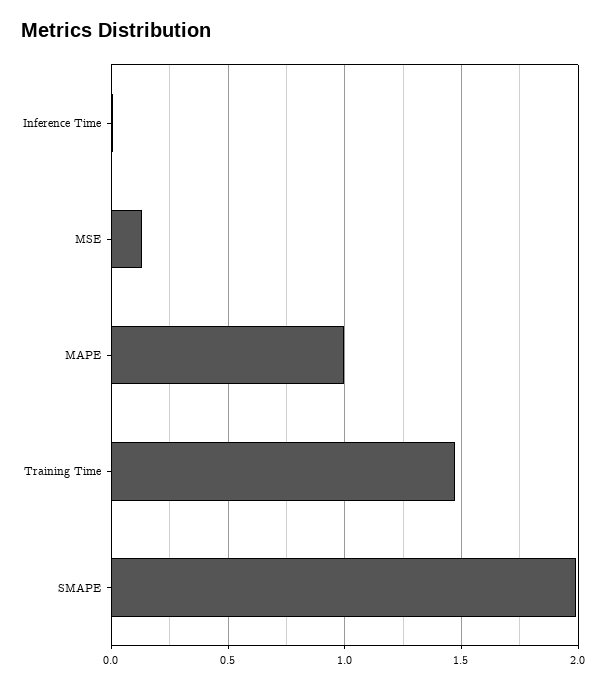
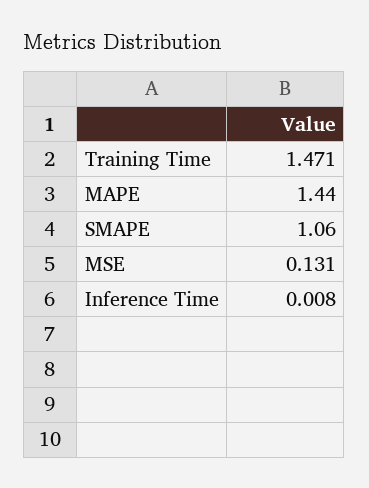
MAPE: 1 -> 1.44
SMAPE: 2 -> 1.06

